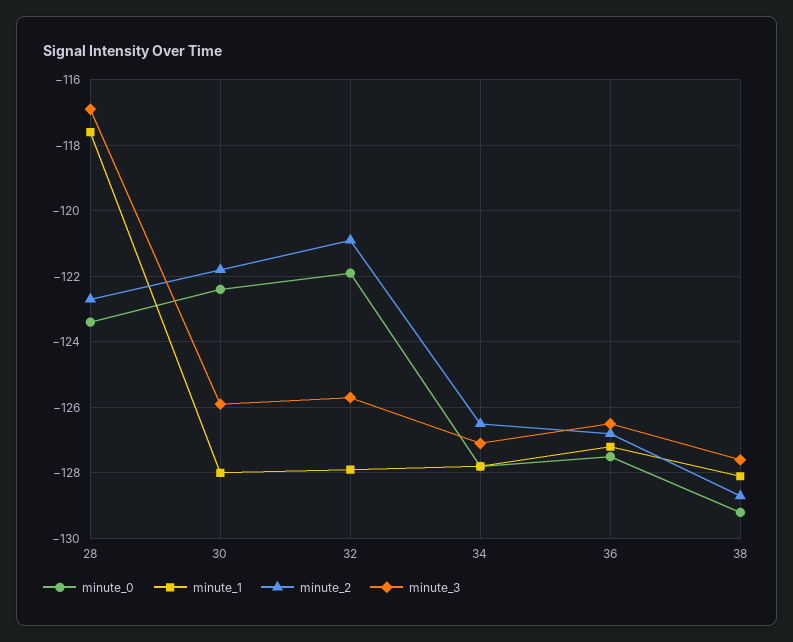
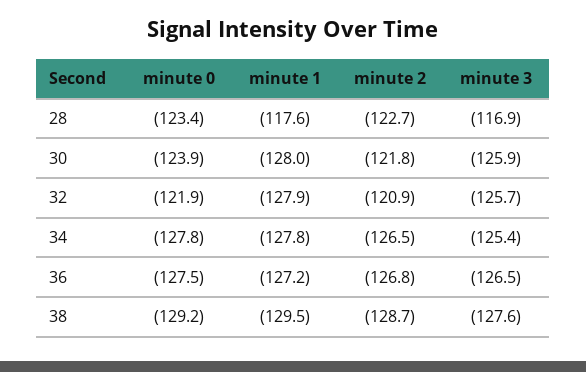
minute_0, 30: -122.5 -> -123.9
minute_3, 34: -127 -> -125.4
minute_1, 38: -128 -> -129.5

